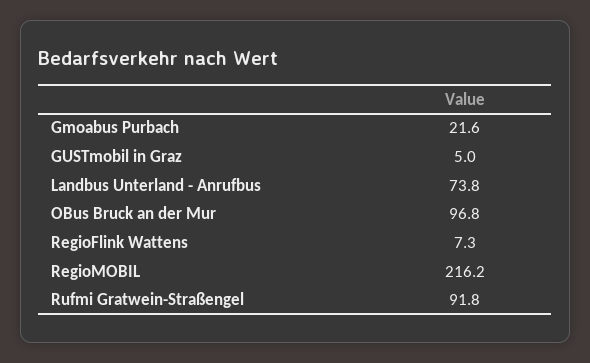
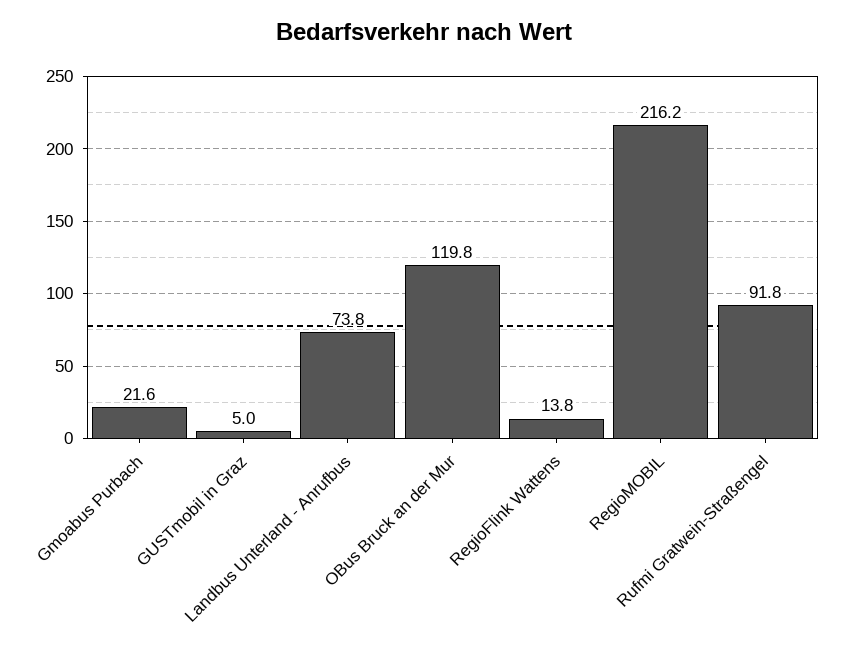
OBus Bruck an der Mur: 96.8 -> 119.8
RegioFlink Wattens: 7.3 -> 13.8

